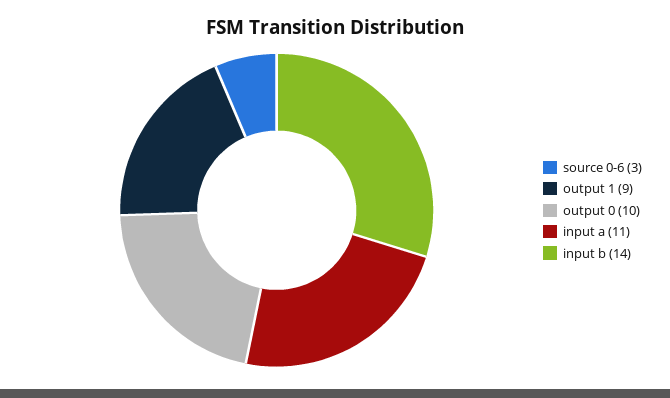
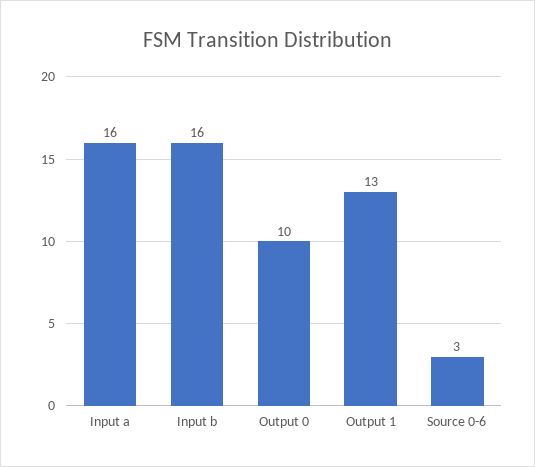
output 1: 9 -> 13
input a: 11 -> 16
input b: 14 -> 16

